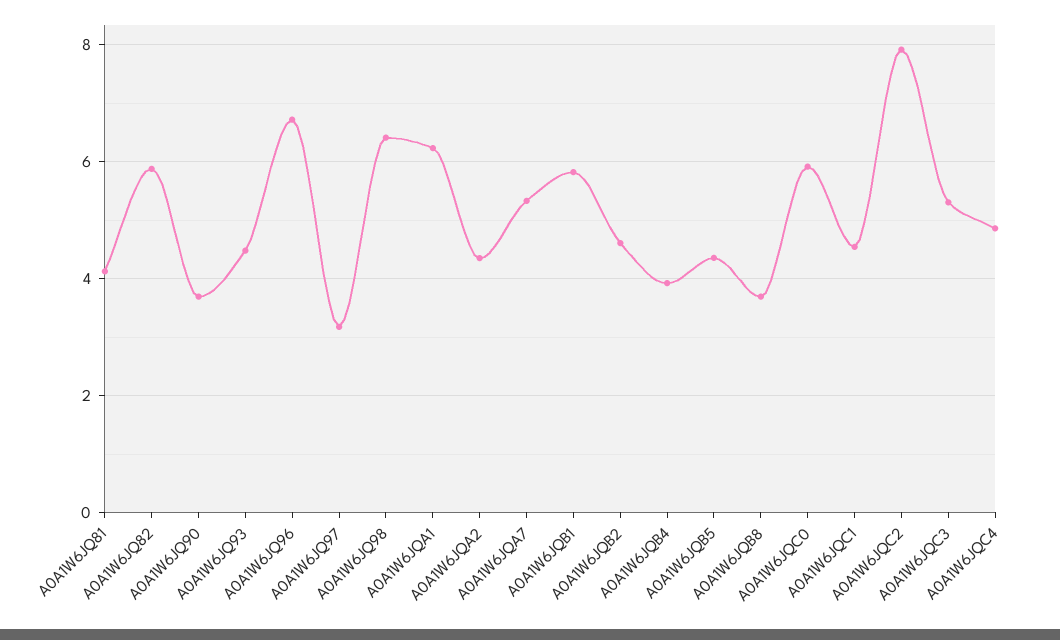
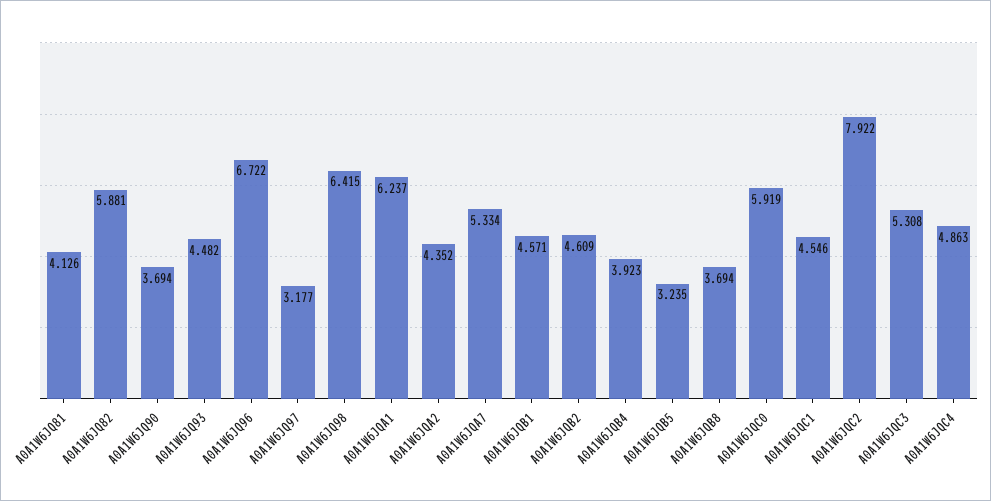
A0A1W6JQB1: 5.8 -> 4.571
A0A1W6JQB5: 4.4 -> 3.235

